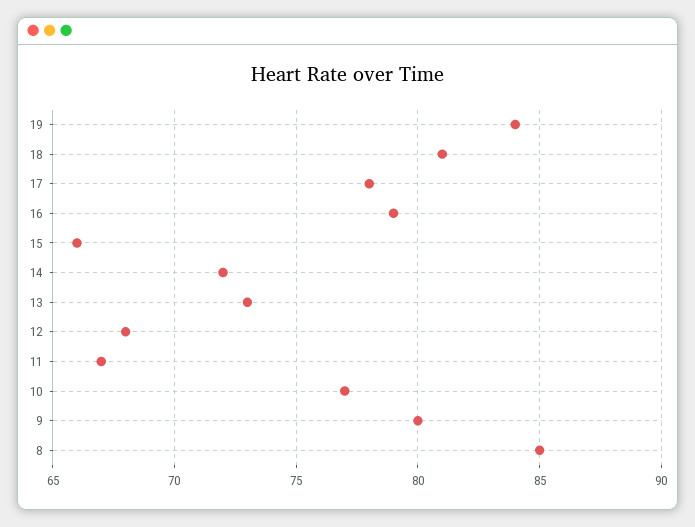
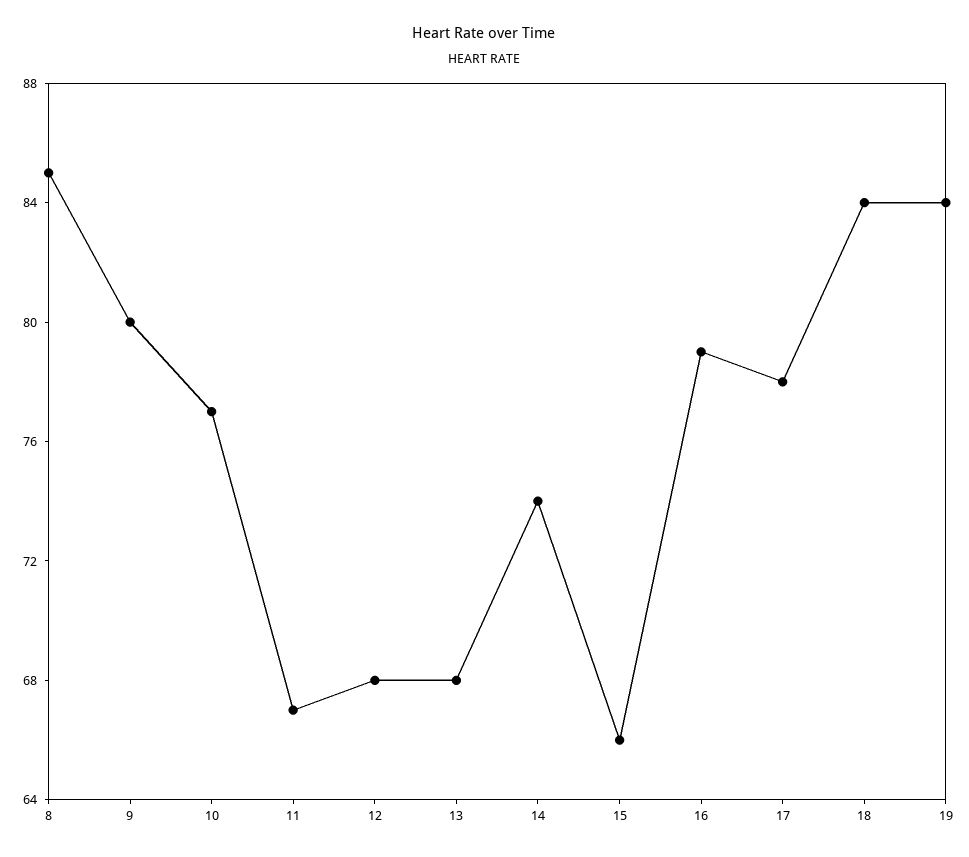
18: 81 -> 84
14: 72 -> 74
13: 73 -> 68

